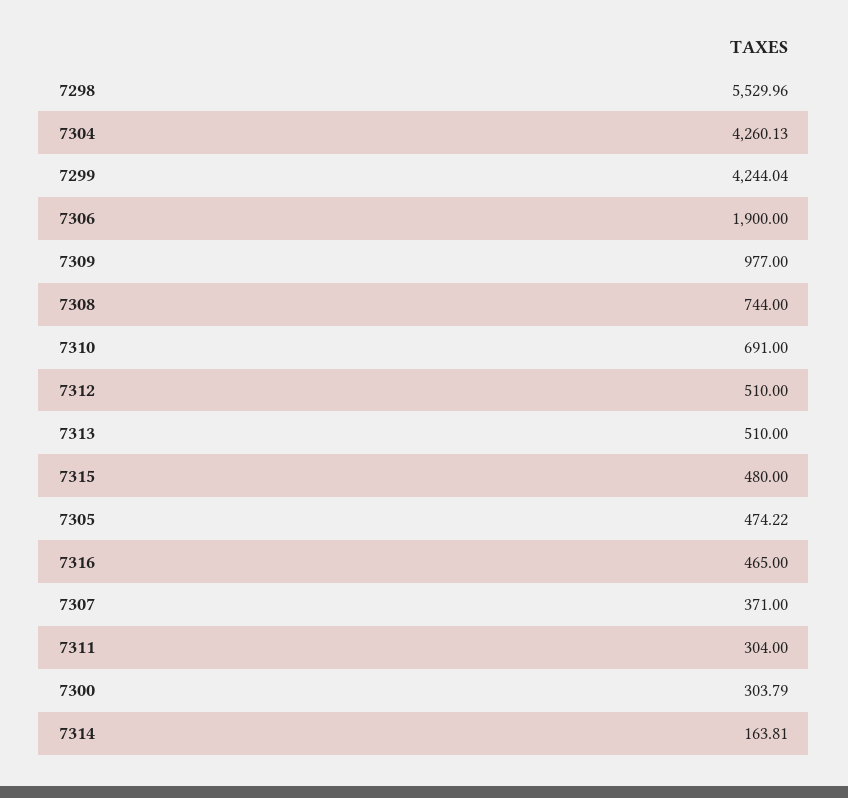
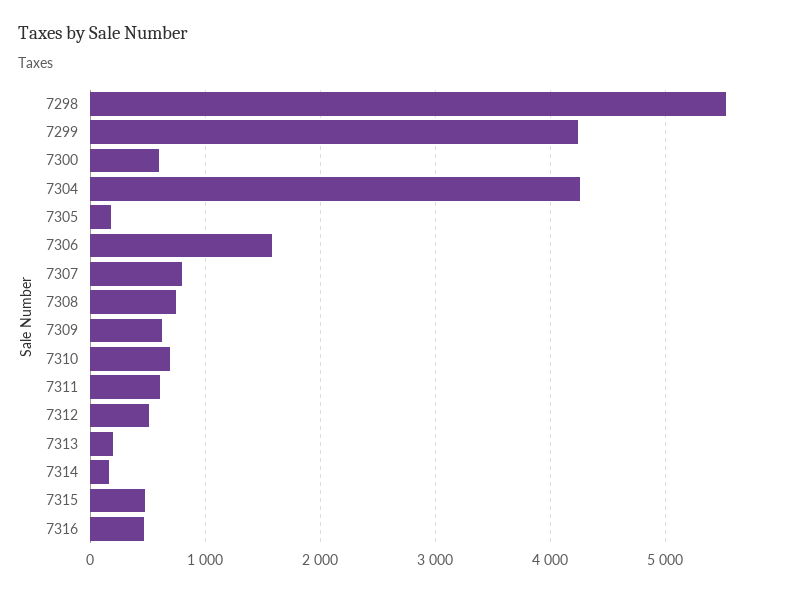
7306: 1900 -> 1600
7309: 977 -> 600
7313: 510 -> 200
7305: 474.22 -> 200
7307: 371 -> 800
7311: 304 -> 600
7300: 303.79 -> 600

